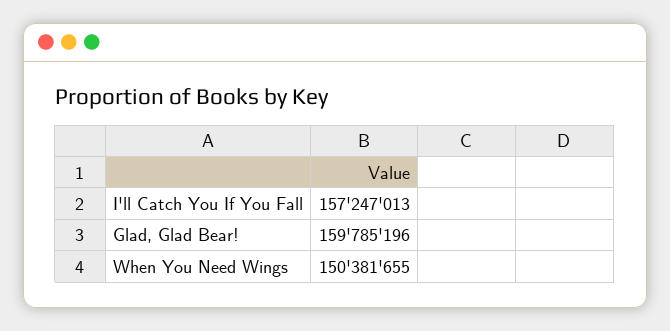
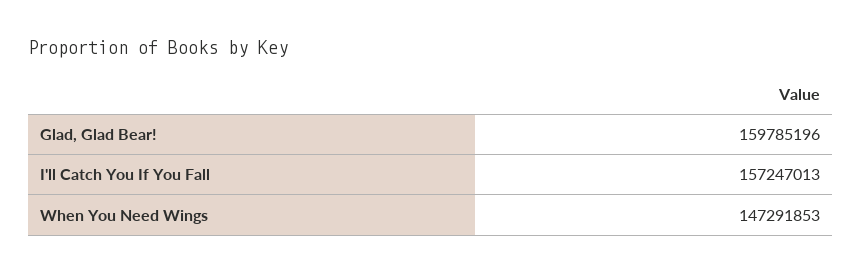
When You Need Wings: 150381655 -> 147291853

